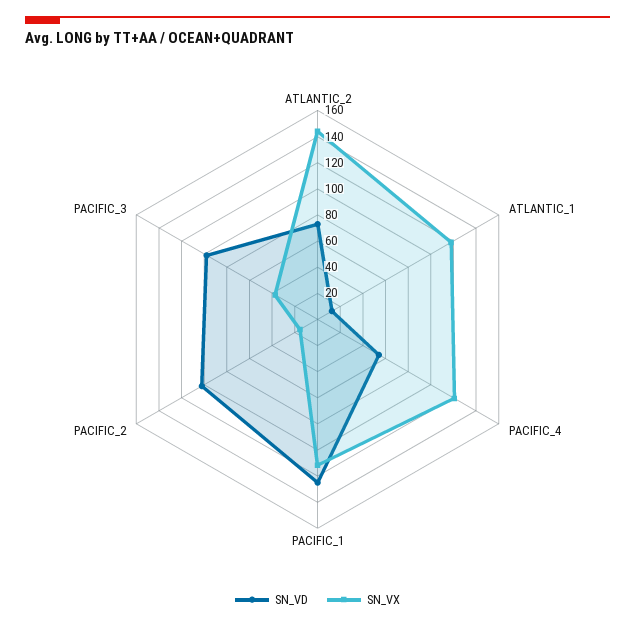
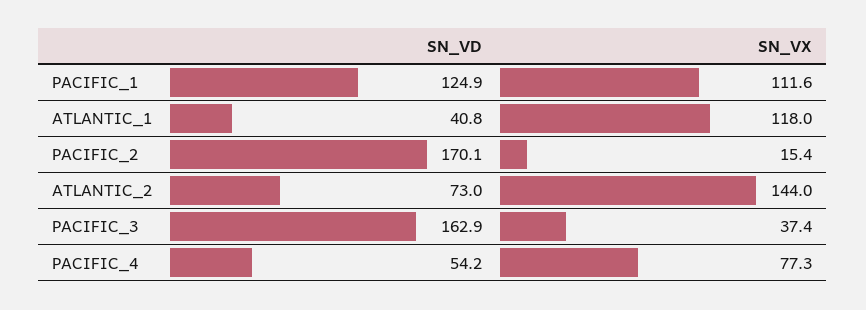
SN_VD, ATLANTIC_1: 10 -> 40.8
SN_VX, PACIFIC_4: 120 -> 77.3
SN_VD, PACIFIC_2: 100 -> 170.1
SN_VD, PACIFIC_3: 100 -> 162.9

